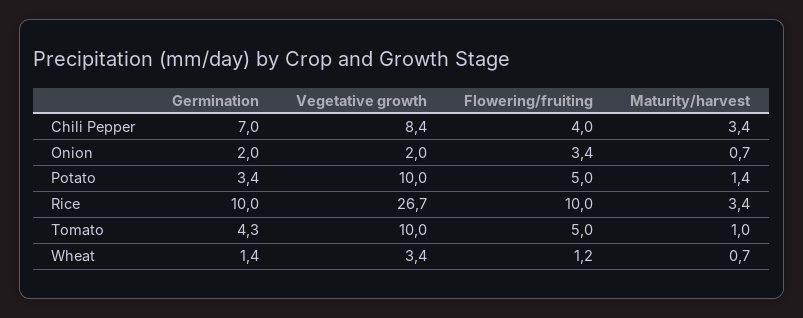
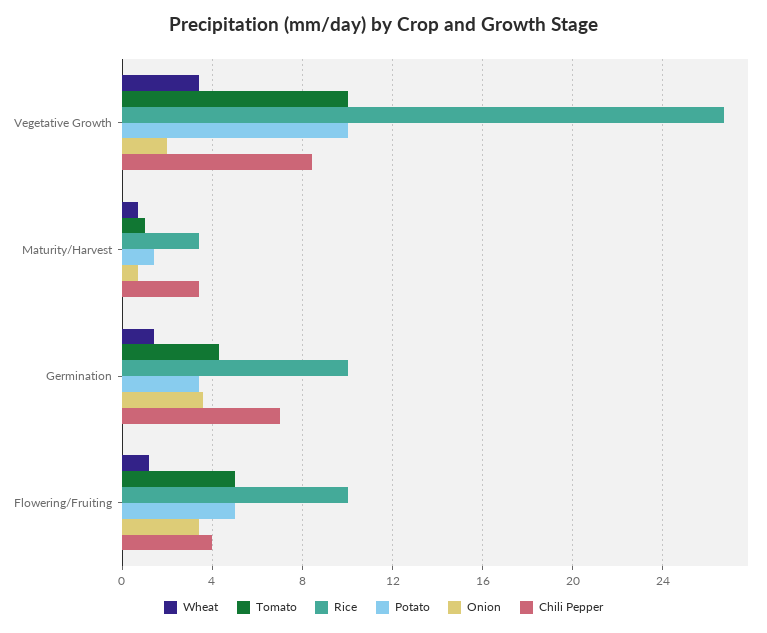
Onion, Germination: 2 -> 3.5

